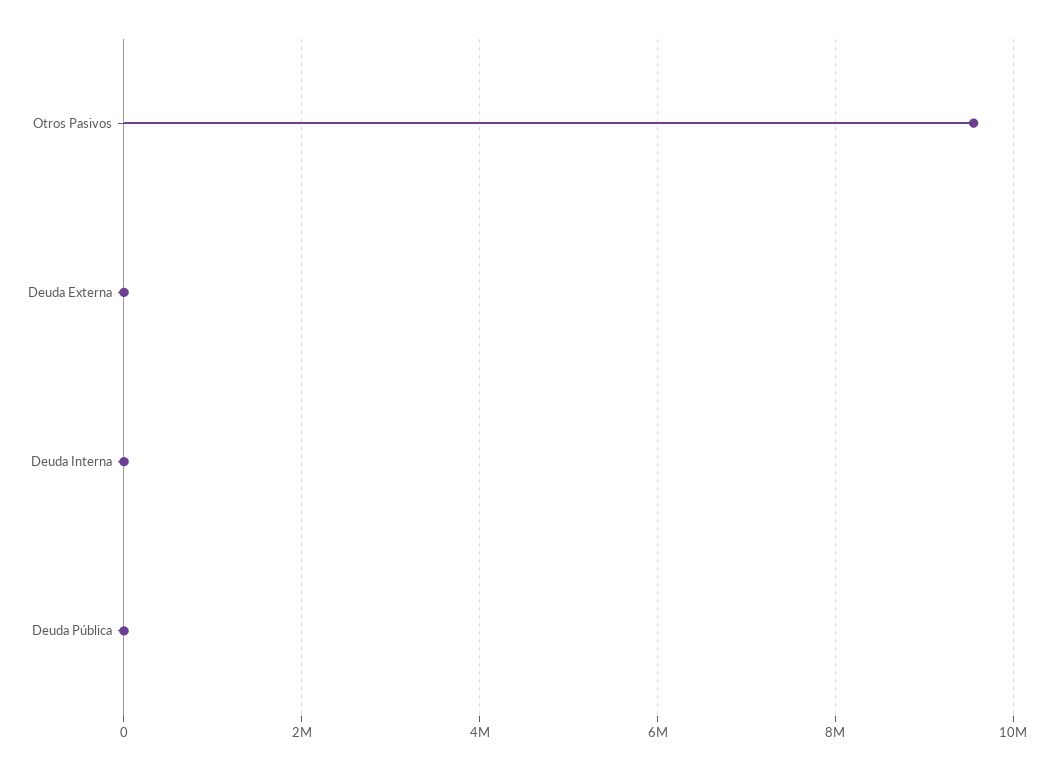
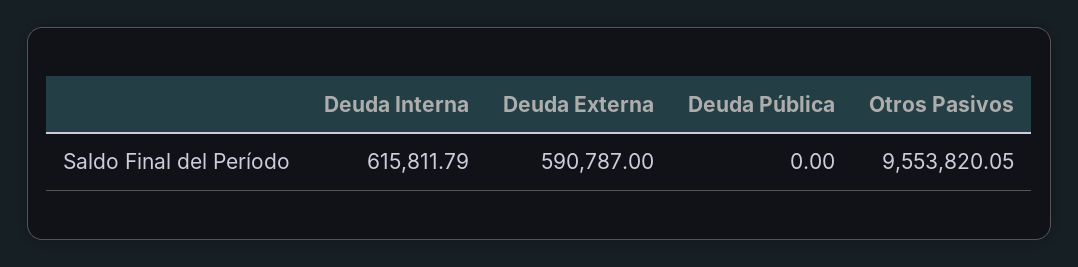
Deuda Externa: 0 -> 590787
Deuda Interna: 0 -> 615811.79

